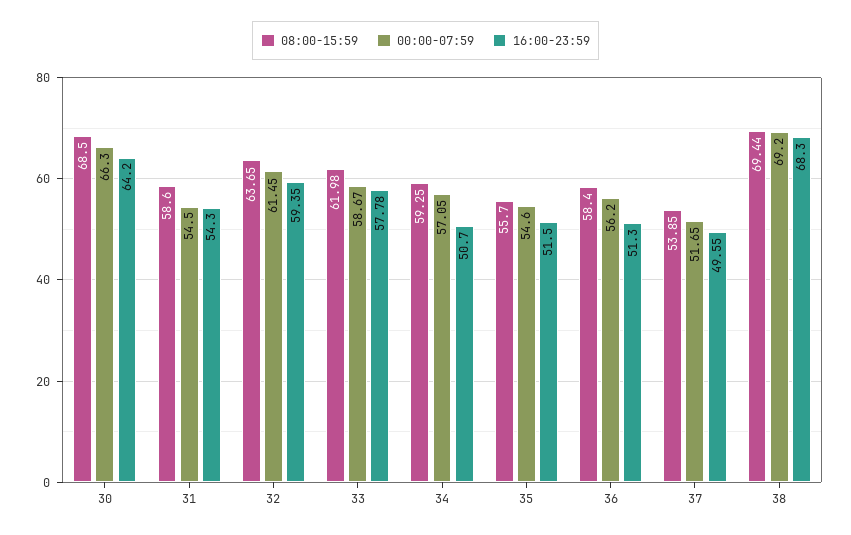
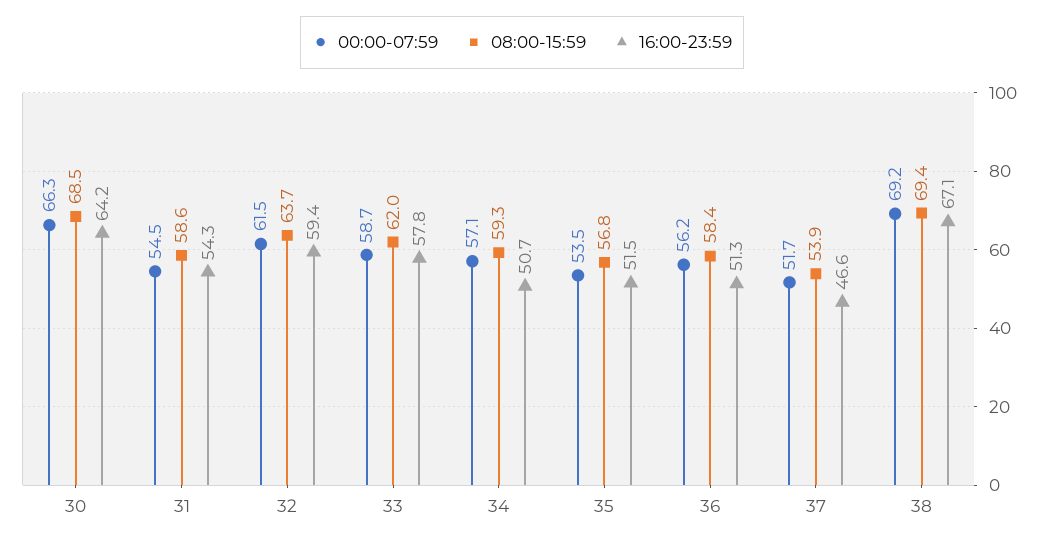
08:00-15:59, 35: 55.7 -> 56.8
00:00-07:59, 35: 54.6 -> 53.5
16:00-23:59, 37: 49.55 -> 46.6
16:00-23:59, 38: 68.3 -> 67.1

